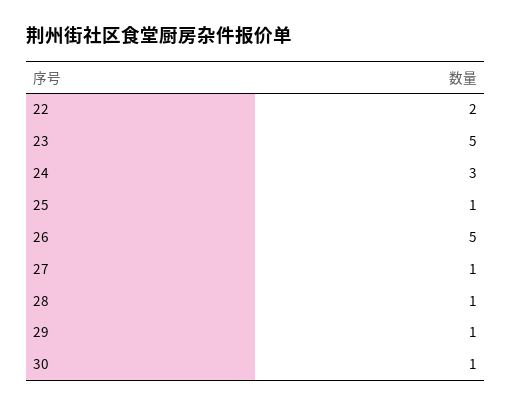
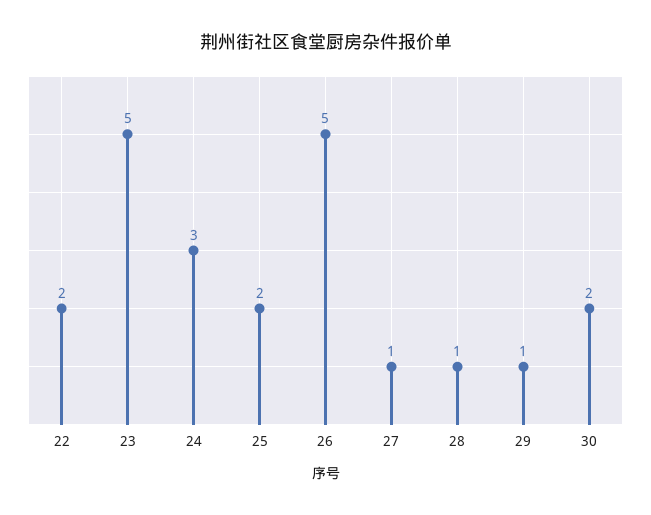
25: 1 -> 2
30: 1 -> 2

